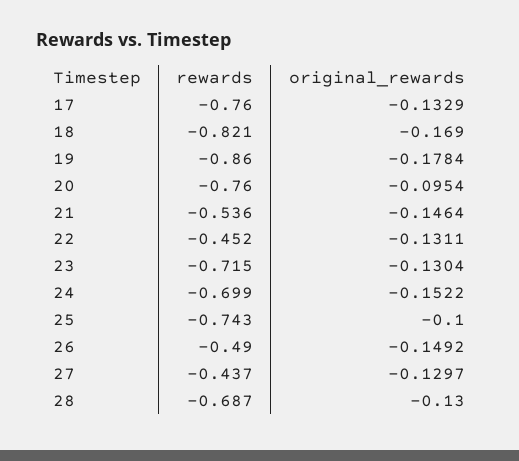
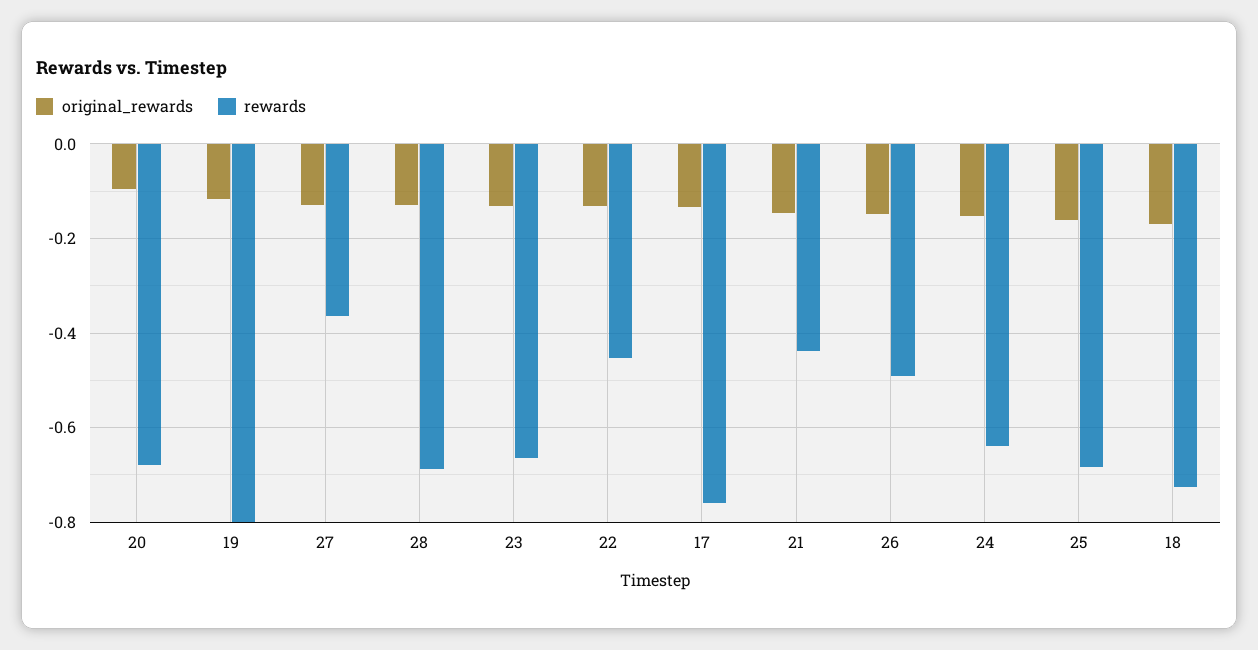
rewards, 18: -0.821 -> -0.72
rewards, 19: -0.86 -> -0.8
original_rewards, 19: -0.1784 -> -0.12
rewards, 20: -0.76 -> -0.68
rewards, 21: -0.536 -> -0.44
rewards, 23: -0.715 -> -0.66
rewards, 24: -0.699 -> -0.64
rewards, 25: -0.743 -> -0.68
original_rewards, 25: -0.1 -> -0.16
rewards, 27: -0.437 -> -0.36

